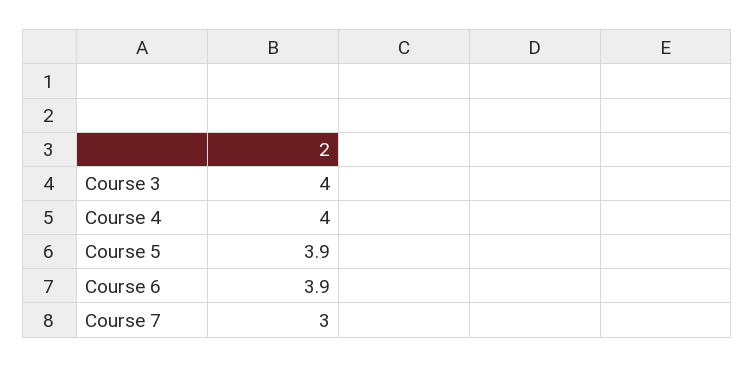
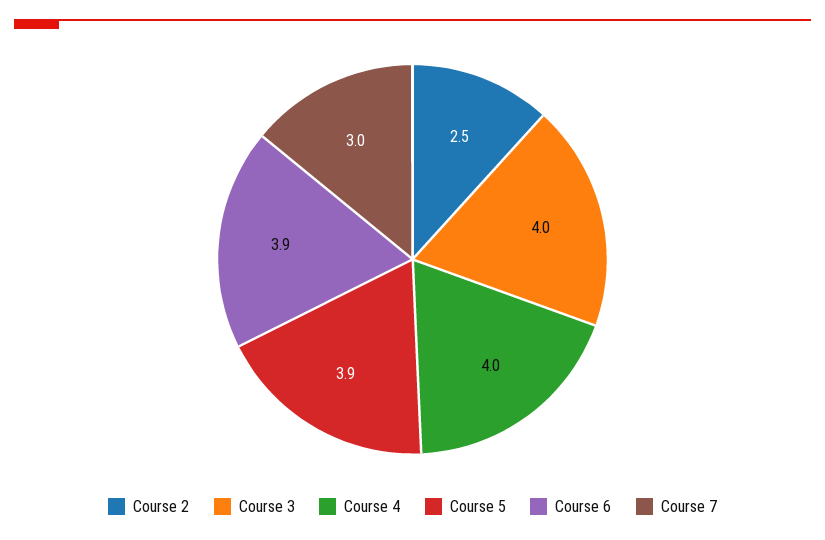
Course 2: none -> 2.5

